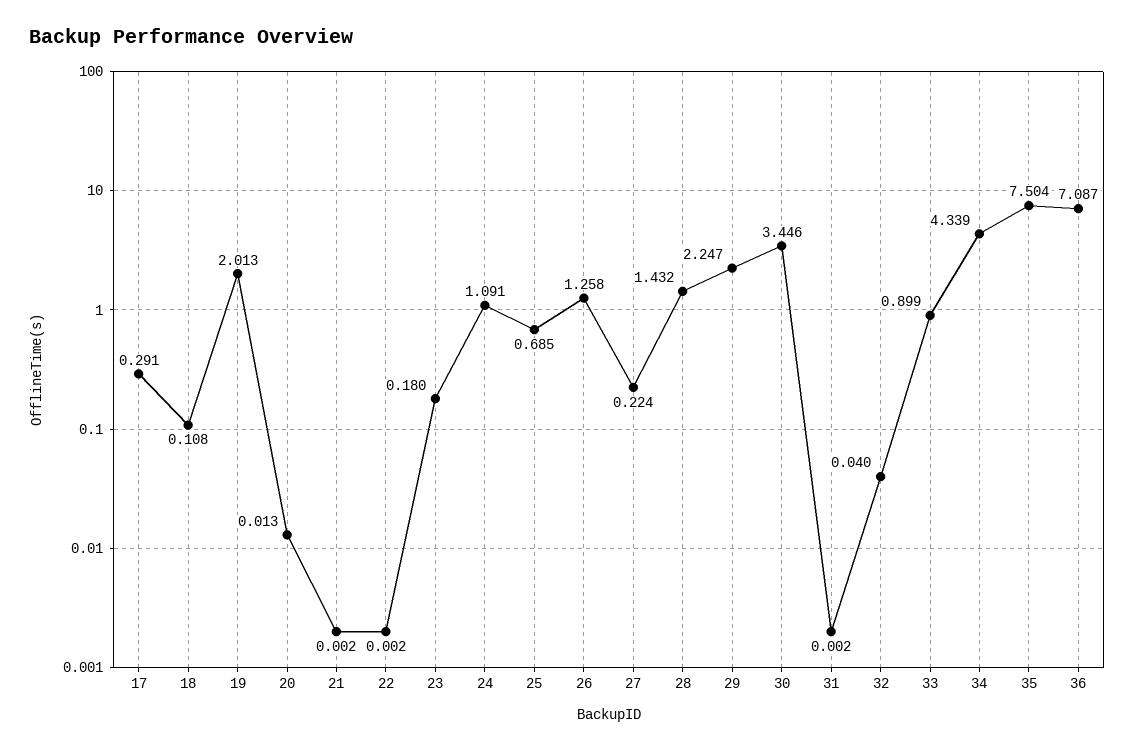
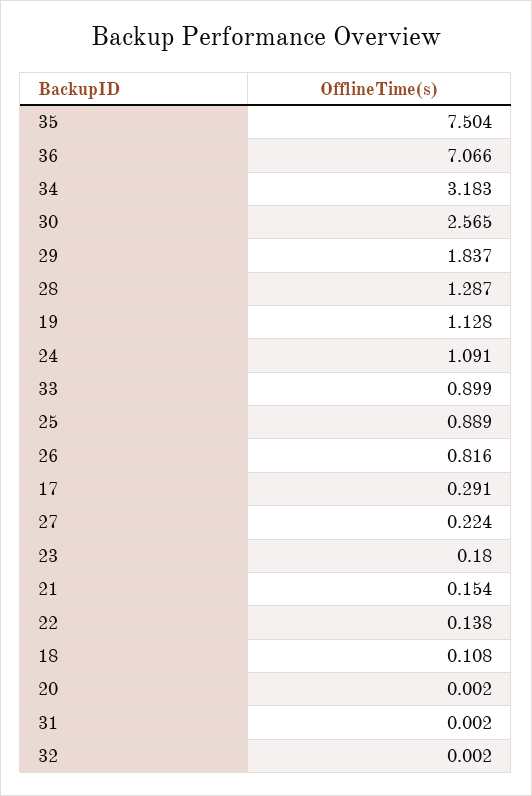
19: 2.013 -> 1.128
20: 0.013 -> 0.002
21: 0.002 -> 0.154
22: 0.002 -> 0.138
25: 0.685 -> 0.889
26: 1.258 -> 0.816
28: 1.432 -> 1.287
29: 2.247 -> 1.837
30: 3.446 -> 2.565
32: 0.04 -> 0.002
34: 4.339 -> 3.183
36: 7.087 -> 7.066

